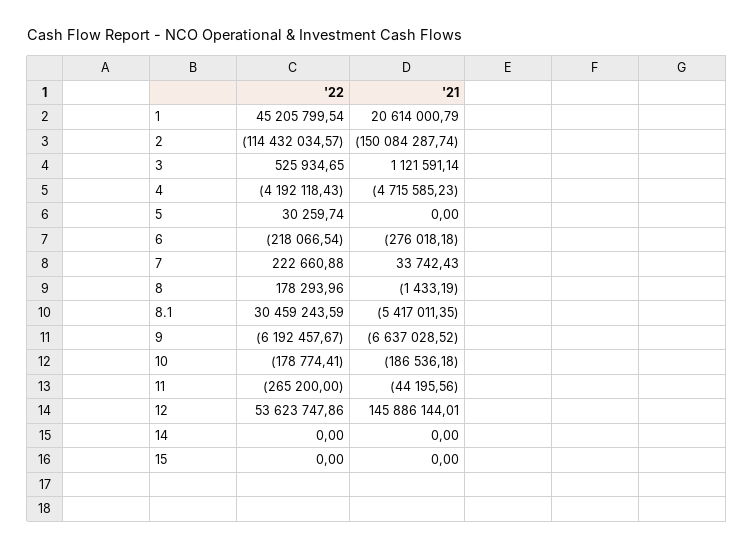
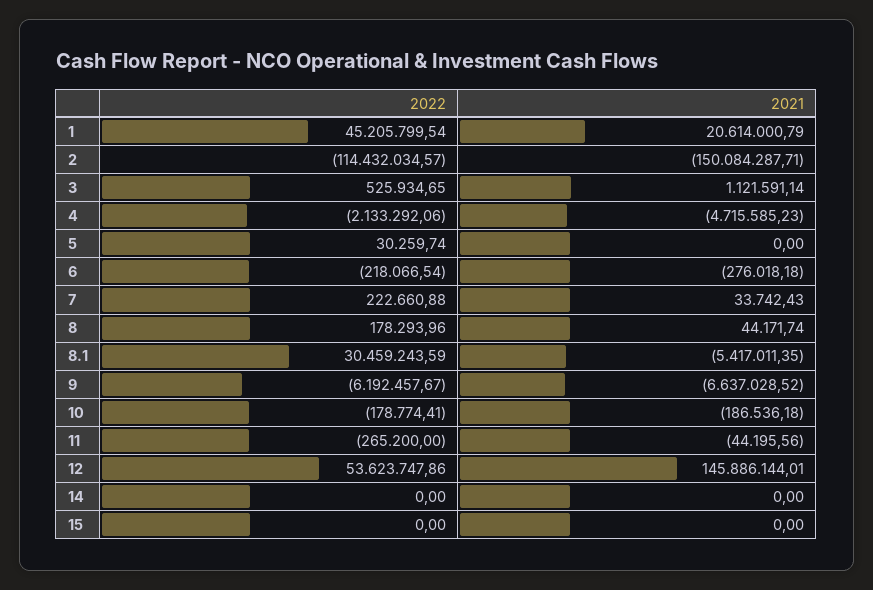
'21, 2: -150084287.74 -> -150084287.71
'22, 4: -4192118.43 -> -2133292.06
'21, 8: -1433.19 -> 44171.74

